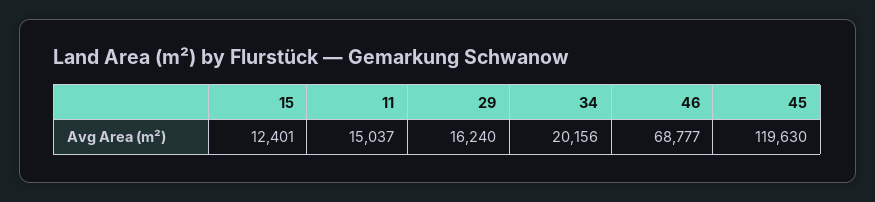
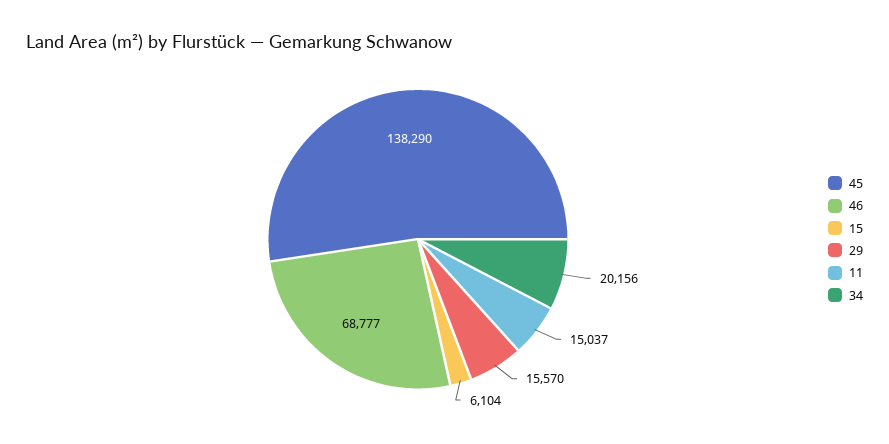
15: 12401 -> 6104
29: 16240 -> 15570
45: 119630 -> 138290

